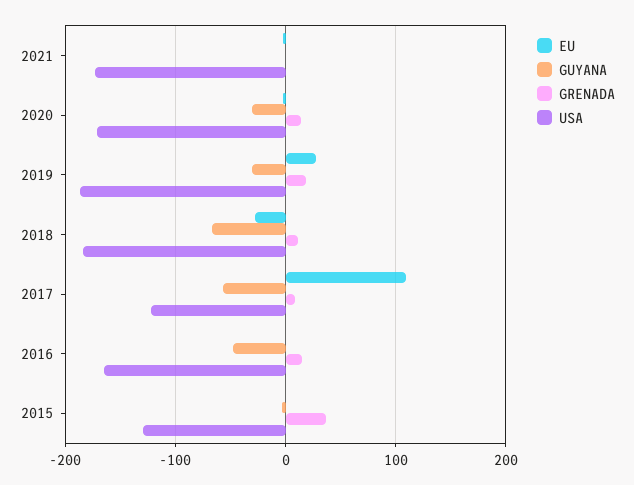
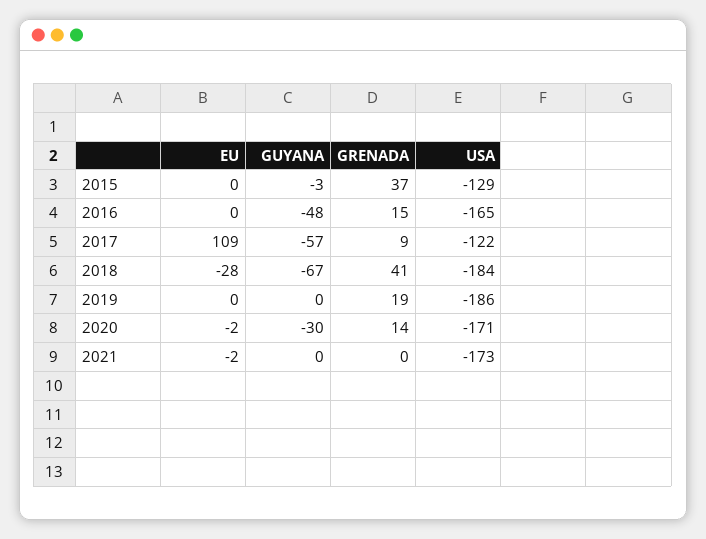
EU, 2019: 30 -> 0
GUYANA, 2019: -30 -> 0
GRENADA, 2018: 10 -> 41

